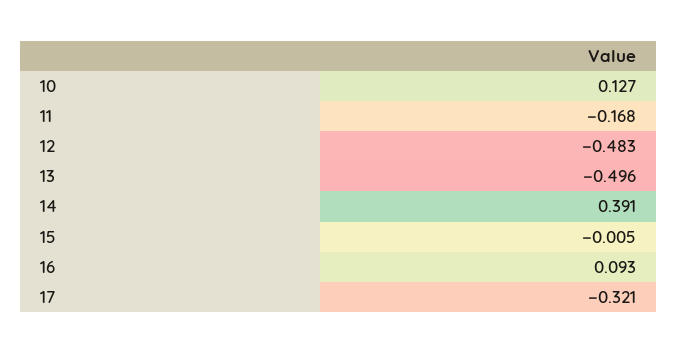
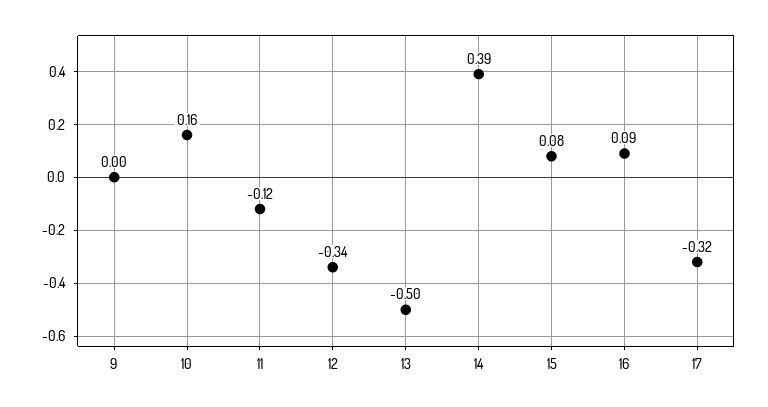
10: 0.127 -> 0.16
11: -0.168 -> -0.12
12: -0.483 -> -0.34
15: -0.005 -> 0.08
9: none -> 0

